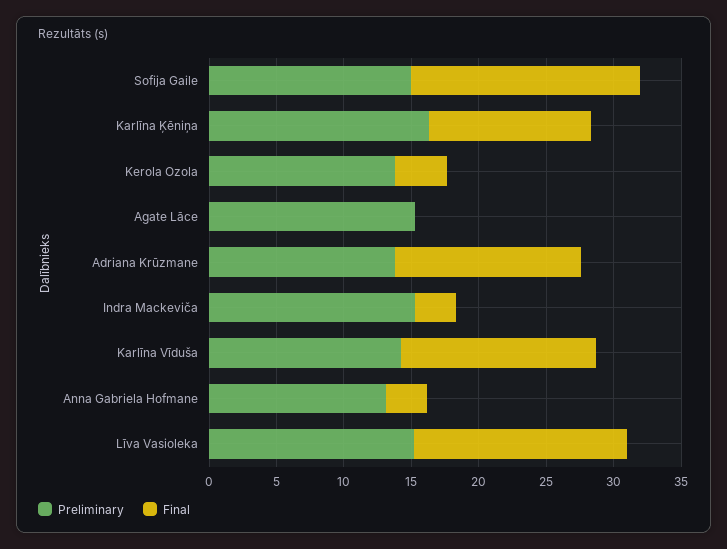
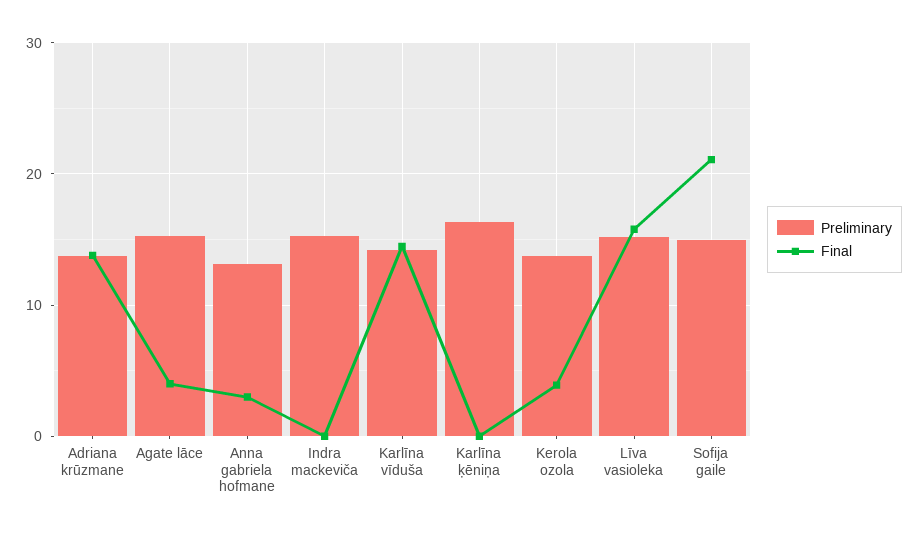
Final, Sofija Gaile: 17 -> 21
Final, Karlīna Ķēniņa: 12 -> 0
Final, Agate Lāce: 0 -> 4
Final, Indra Mackeviča: 3 -> 0

